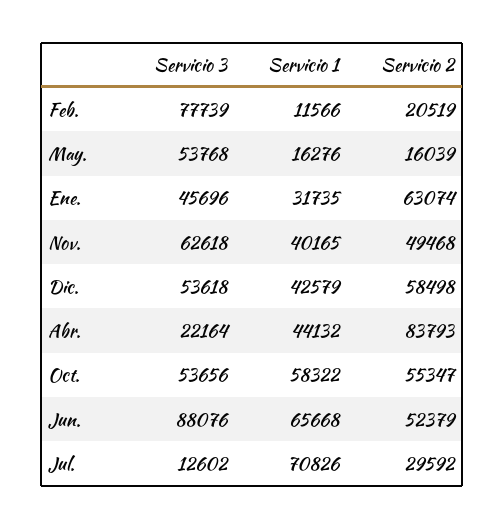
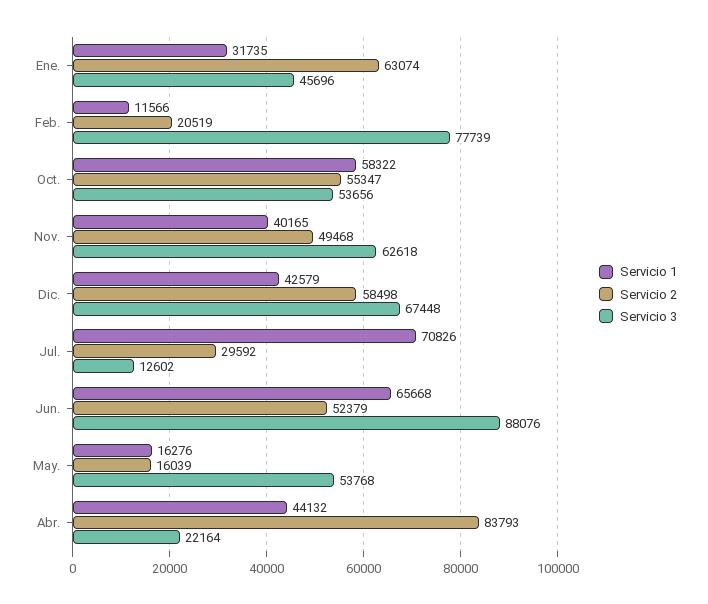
Servicio 3, Dic.: 53618 -> 67448

